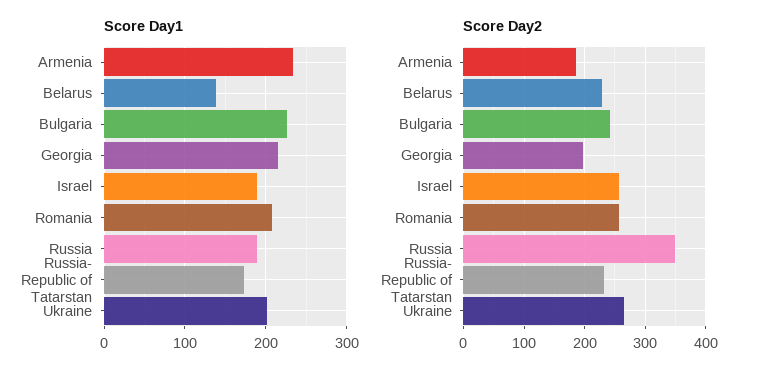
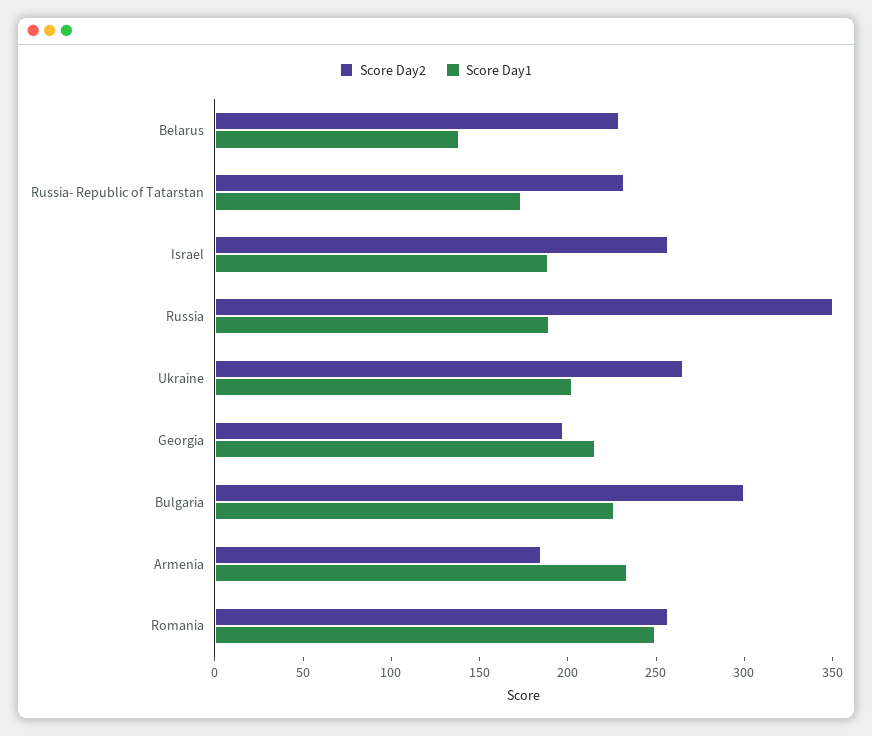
Score Day1, Romania: 210 -> 250
Score Day2, Bulgaria: 240 -> 300

